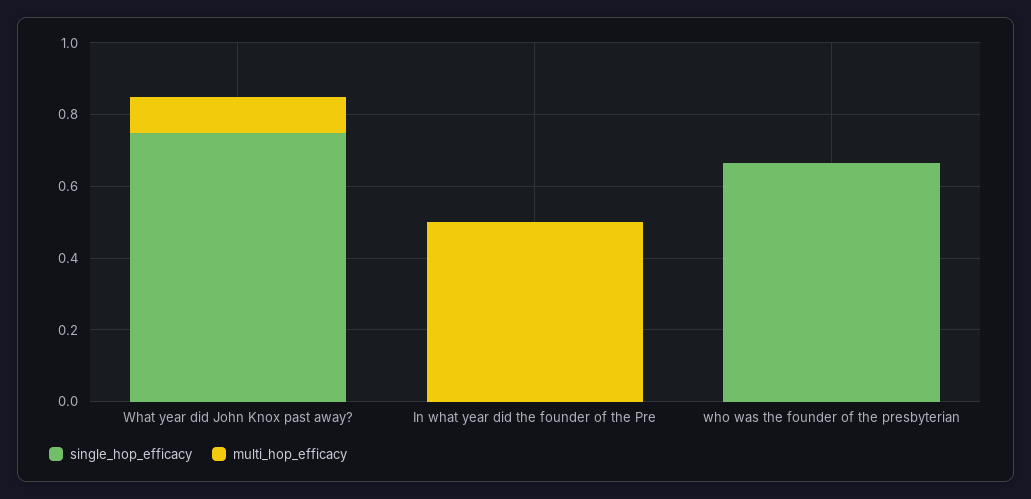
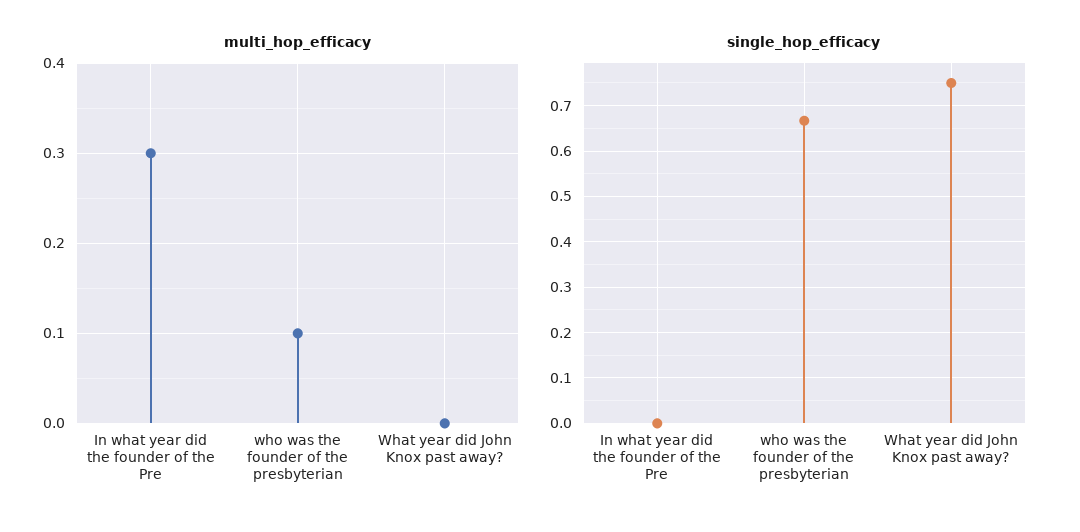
multi_hop_efficacy, What year did John Knox past away?: 0.1 -> 0
multi_hop_efficacy, In what year did the founder of the Pre: 0.5 -> 0.3
multi_hop_efficacy, who was the founder of the presbyterian: 0 -> 0.1

